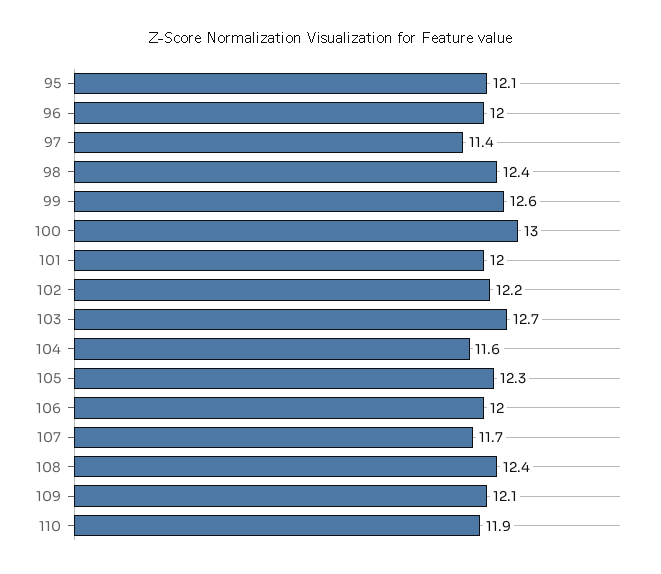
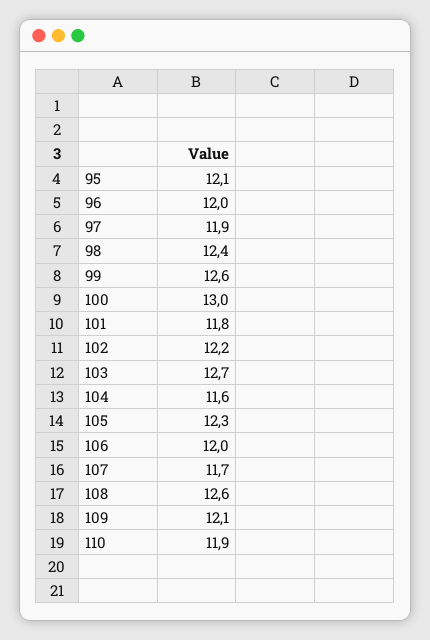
97: 11.4 -> 11.9
101: 12 -> 11.8
108: 12.4 -> 12.6

